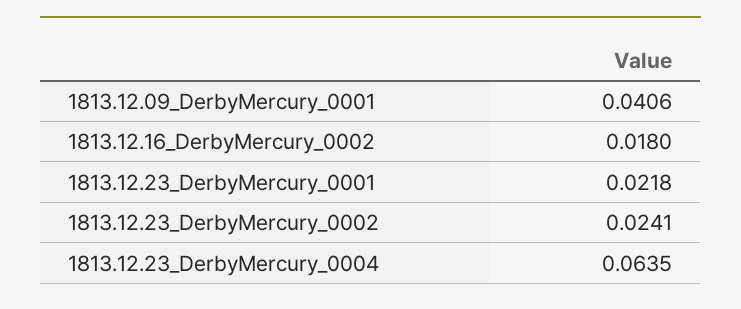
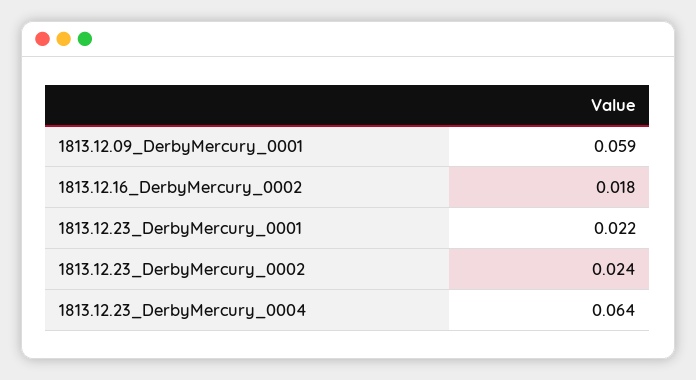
1813.12.09_DerbyMercury_0001: 0.0406 -> 0.059

